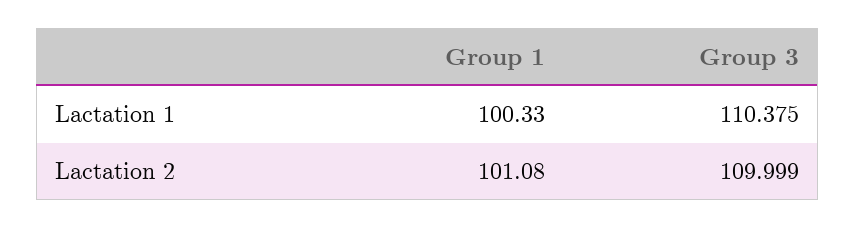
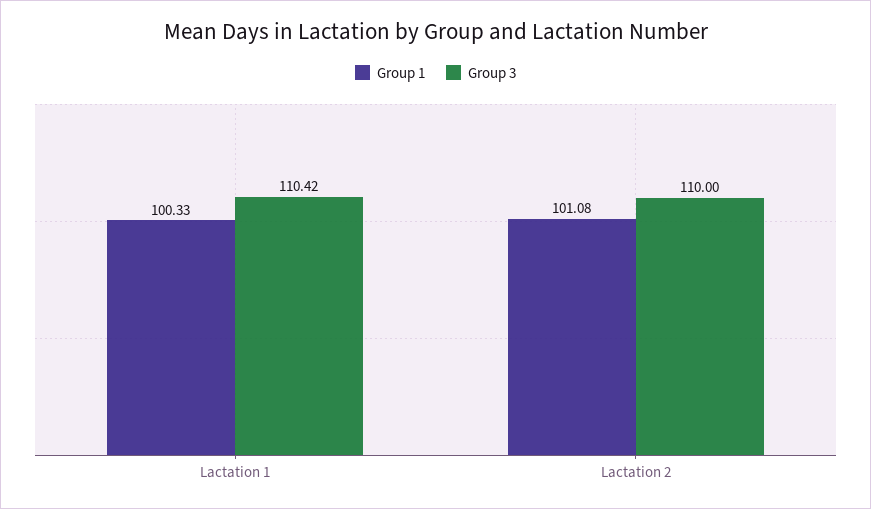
Group 3, Lactation 1: 110.375 -> 110.42
Group 3, Lactation 2: 109.999 -> 110

